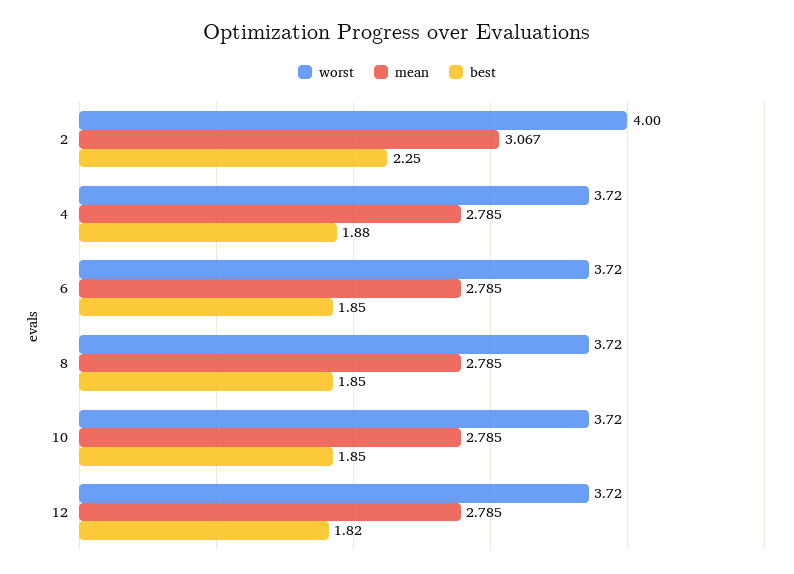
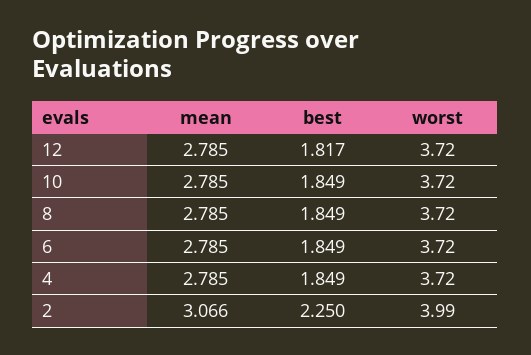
worst, 2: 4 -> 3.99
mean, 2: 3.067 -> 3.066
best, 4: 1.88 -> 1.849

